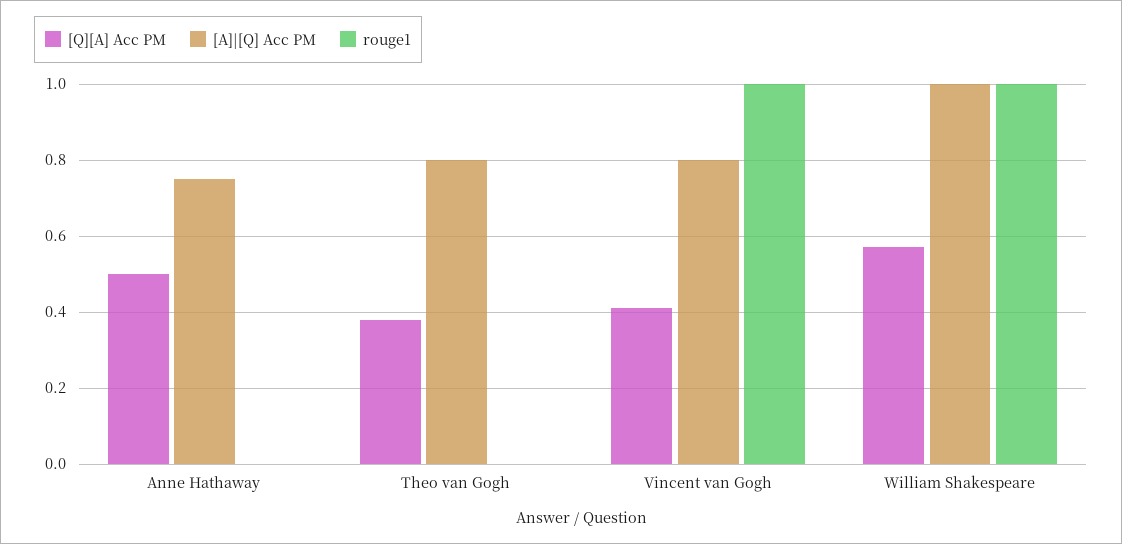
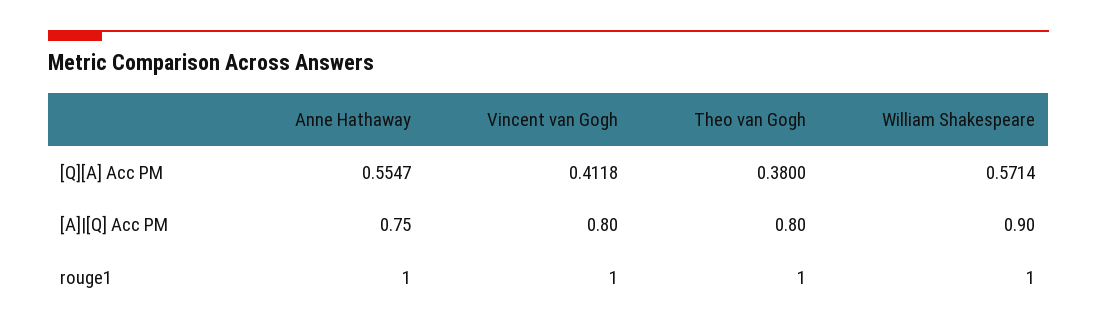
[Q][A] Acc PM, Anne Hathaway: 0.5 -> 0.5547
rouge1, Anne Hathaway: 0 -> 1
rouge1, Theo van Gogh: 0 -> 1
[A]|[Q] Acc PM, William Shakespeare: 1 -> 0.9

